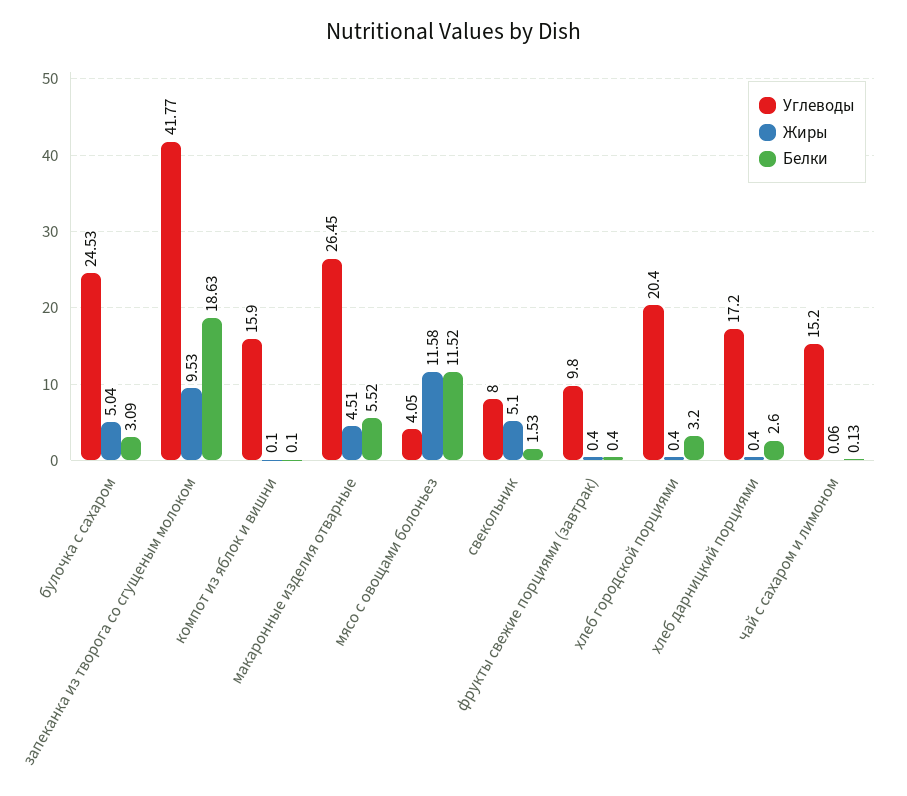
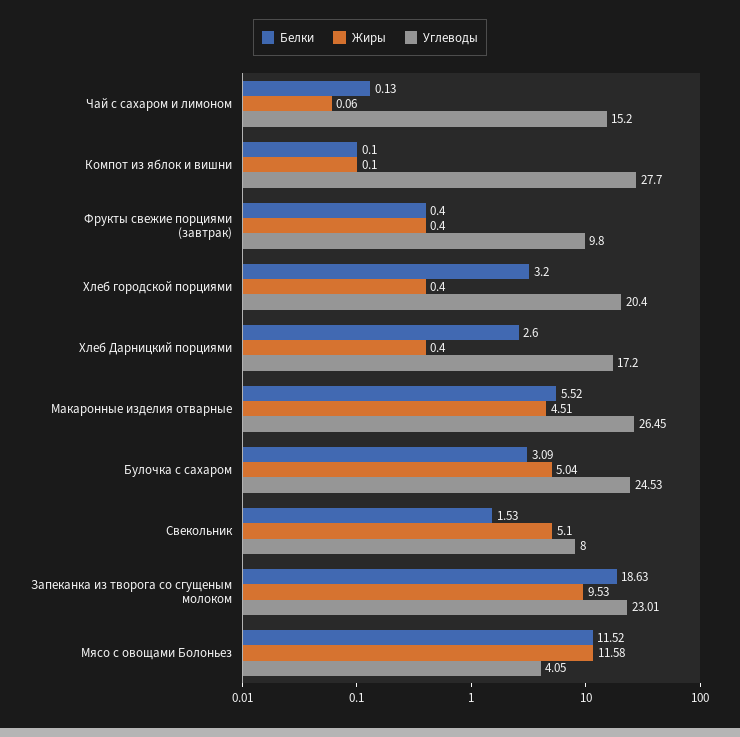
Углеводы, запеканка из творога со сгущеным молоком: 41.77 -> 23.01
Углеводы, компот из яблок и вишни: 15.9 -> 27.7

